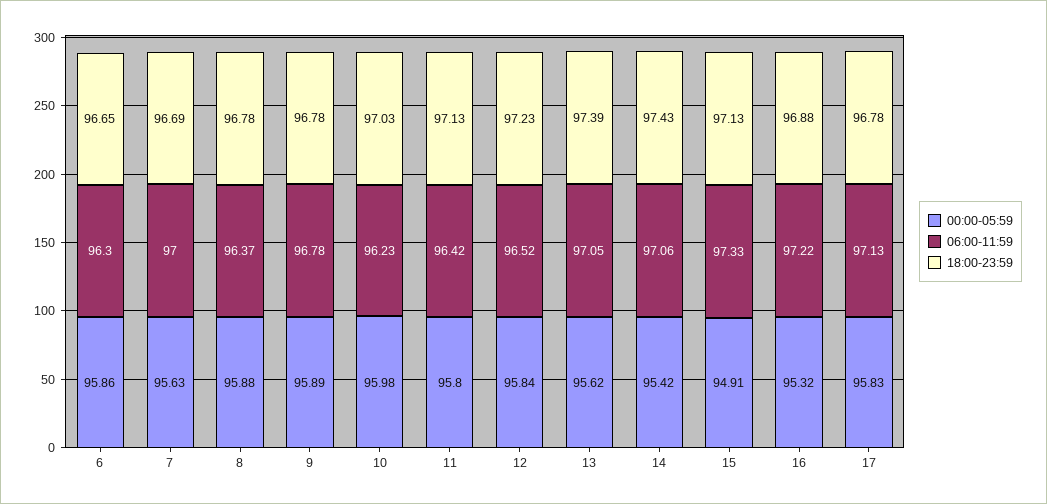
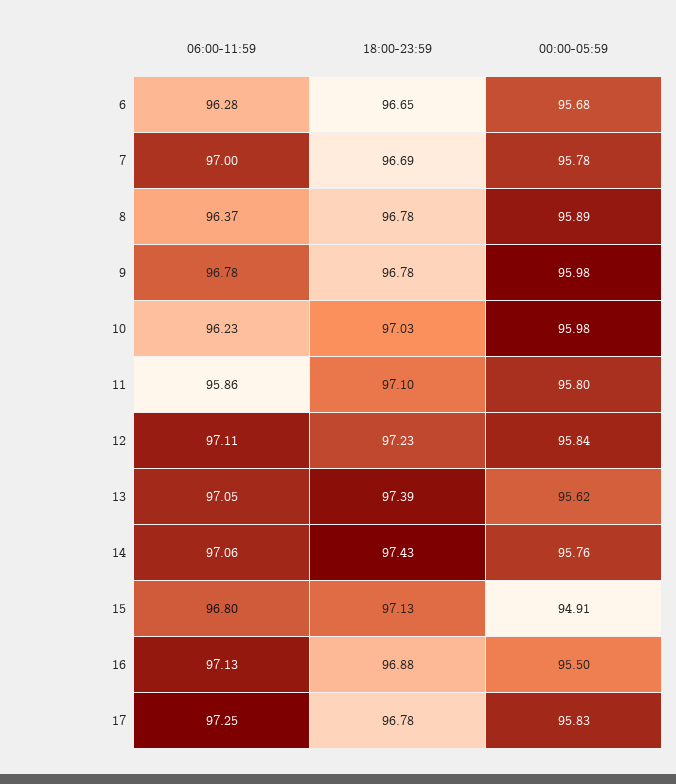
00:00-05:59, 6: 95.86 -> 95.68
06:00-11:59, 6: 96.3 -> 96.28
00:00-05:59, 7: 95.63 -> 95.78
00:00-05:59, 8: 95.88 -> 95.89
00:00-05:59, 9: 95.89 -> 95.98
06:00-11:59, 11: 96.42 -> 95.86
18:00-23:59, 11: 97.13 -> 97.1
06:00-11:59, 12: 96.52 -> 97.11
00:00-05:59, 14: 95.42 -> 95.76
06:00-11:59, 15: 97.33 -> 96.8
00:00-05:59, 16: 95.32 -> 95.5
06:00-11:59, 16: 97.22 -> 97.13
06:00-11:59, 17: 97.13 -> 97.25

